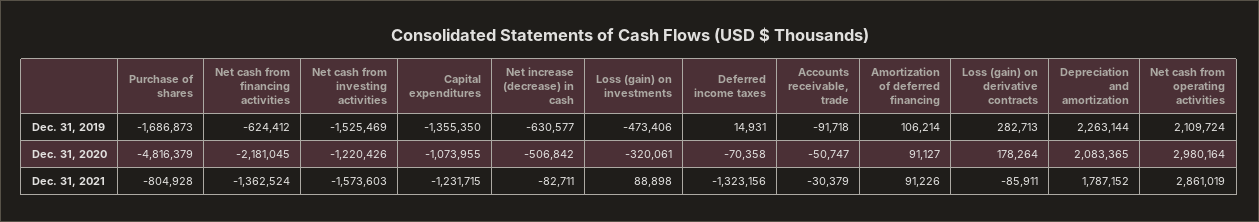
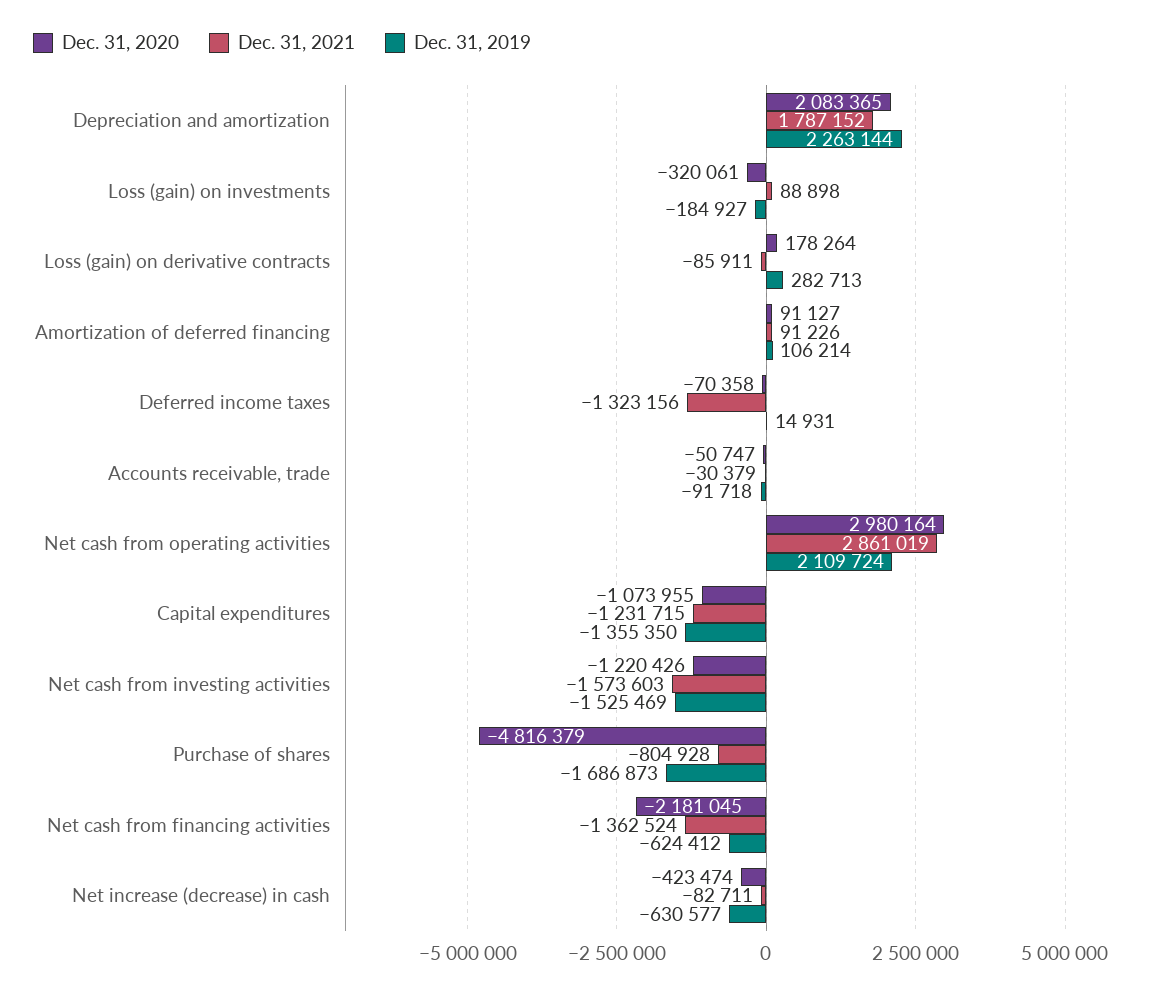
Dec. 31, 2019, Loss (gain) on investments: -473406 -> -184927
Dec. 31, 2020, Net increase (decrease) in cash: -506842 -> -423474

